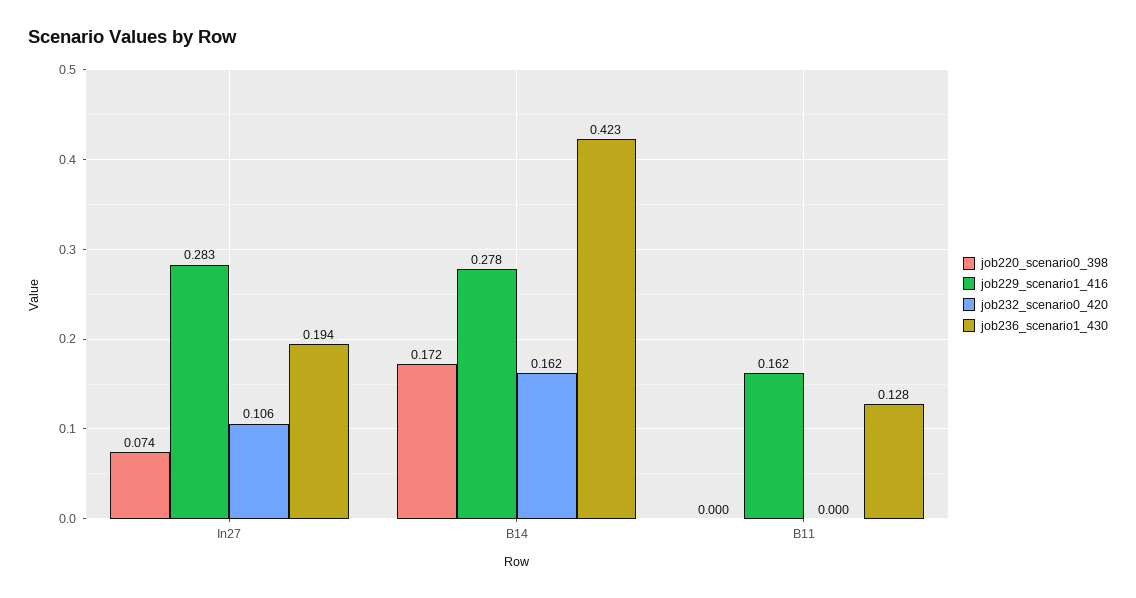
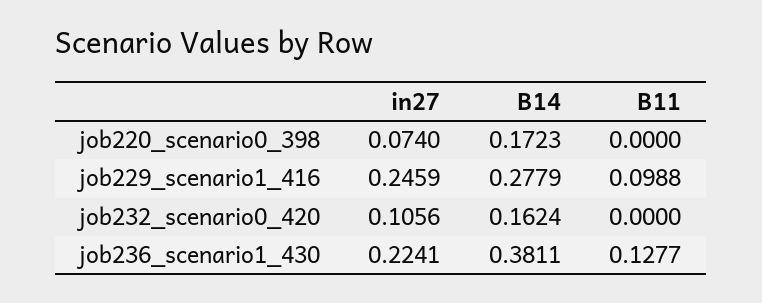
job229_scenario1_416, In27: 0.283 -> 0.2459
job236_scenario1_430, In27: 0.194 -> 0.2241
job236_scenario1_430, B14: 0.423 -> 0.3811
job229_scenario1_416, B11: 0.162 -> 0.0988

